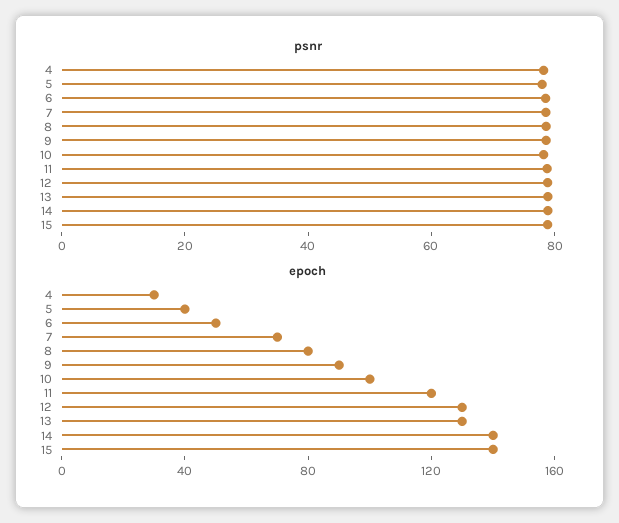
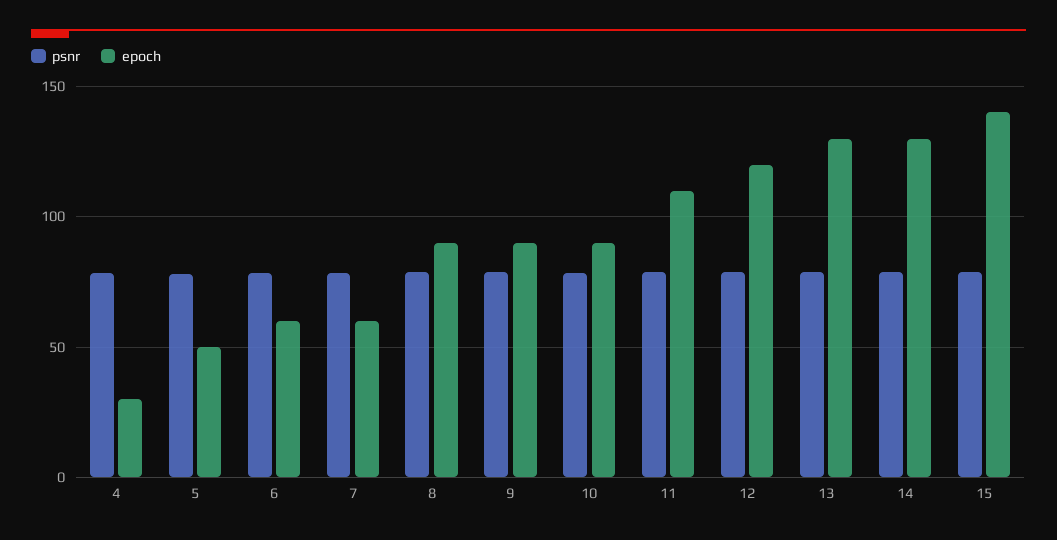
epoch, 5: 40 -> 50
epoch, 6: 50 -> 60
epoch, 7: 70 -> 60
epoch, 8: 80 -> 90
epoch, 10: 100 -> 90
epoch, 11: 120 -> 110
epoch, 12: 130 -> 120
epoch, 14: 140 -> 130

